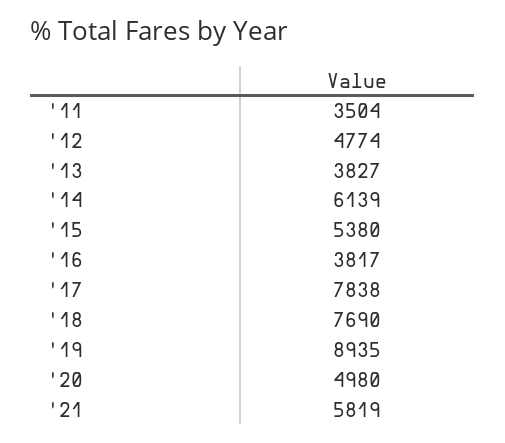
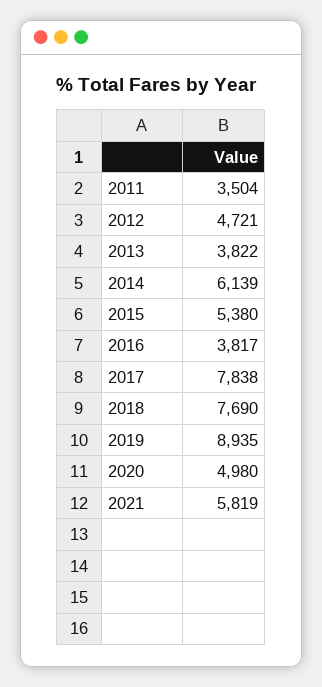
'12: 4774 -> 4721
'13: 3827 -> 3822

